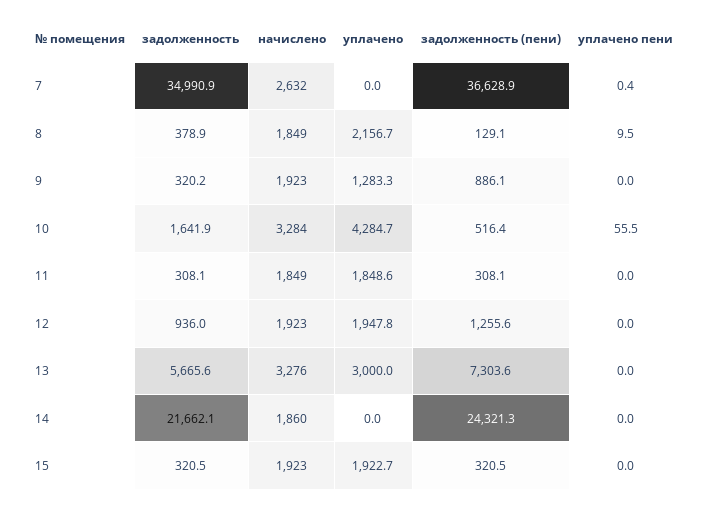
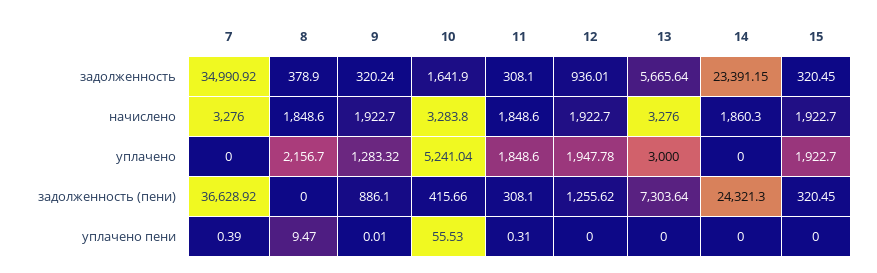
начислено, 7: 2632 -> 3276
задолженность (пени), 8: 129.1 -> 0
уплачено, 10: 4284.7 -> 5241.04
задолженность (пени), 10: 516.4 -> 415.66
уплачено пени, 11: 0 -> 0.31
задолженность, 14: 21662.1 -> 23391.15

